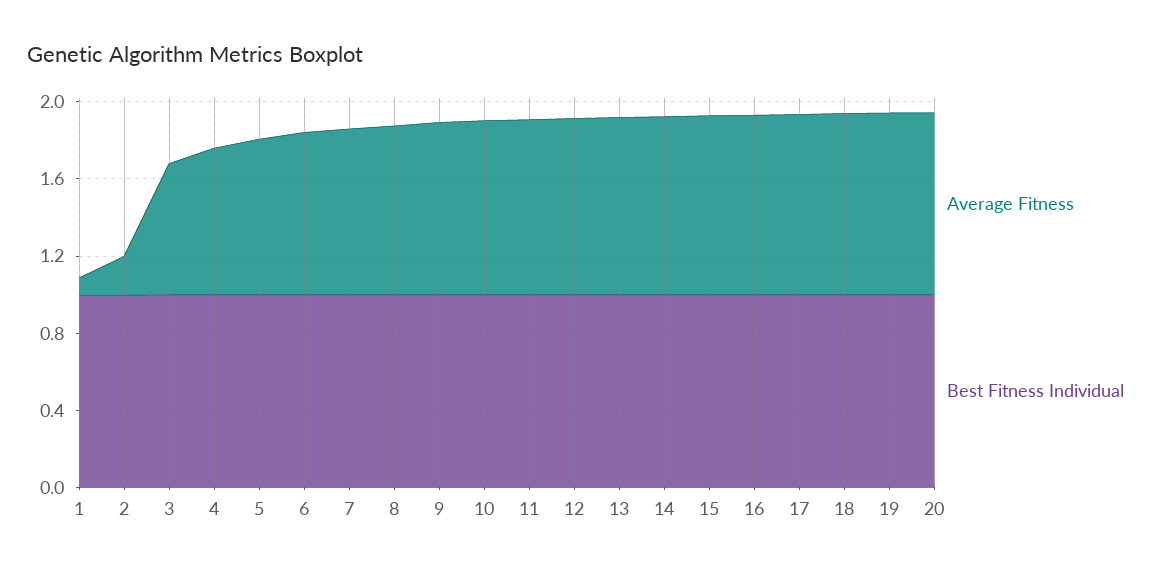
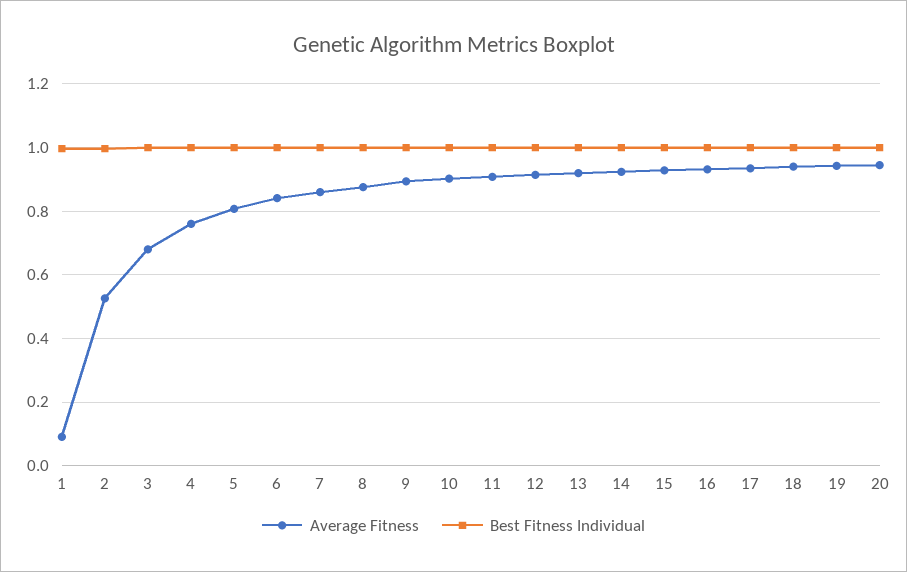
Average Fitness, 2: 0.2 -> 0.52

